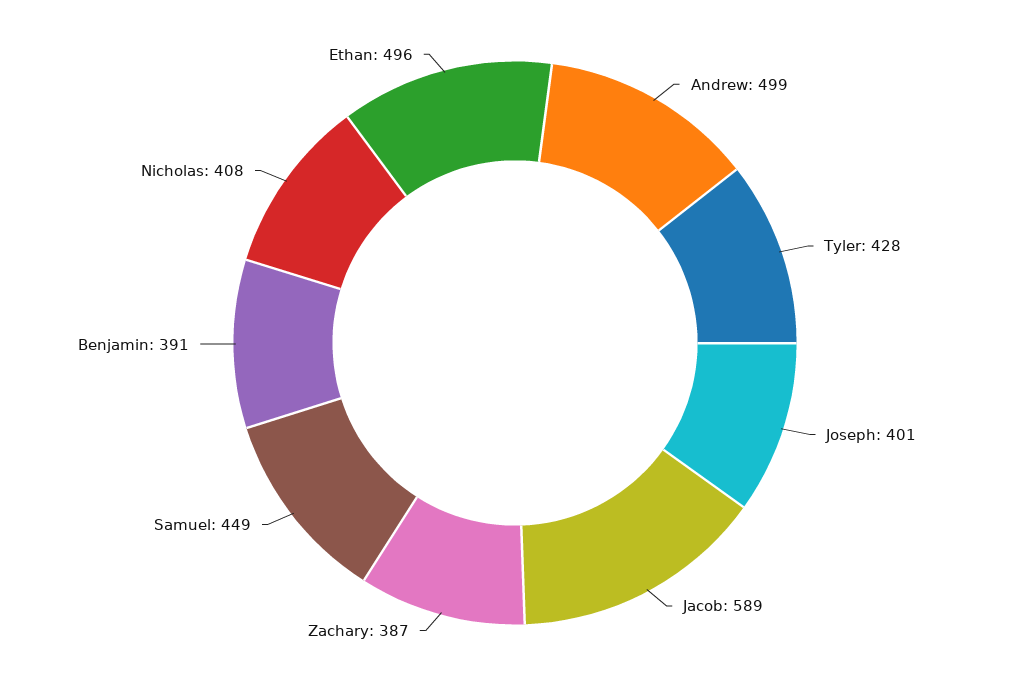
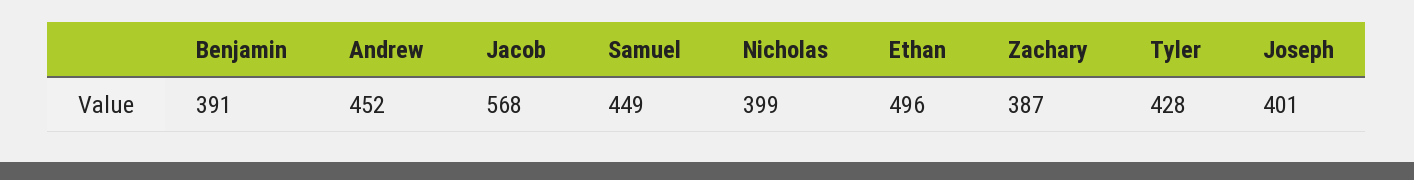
Andrew: 499 -> 452
Jacob: 589 -> 568
Nicholas: 408 -> 399

